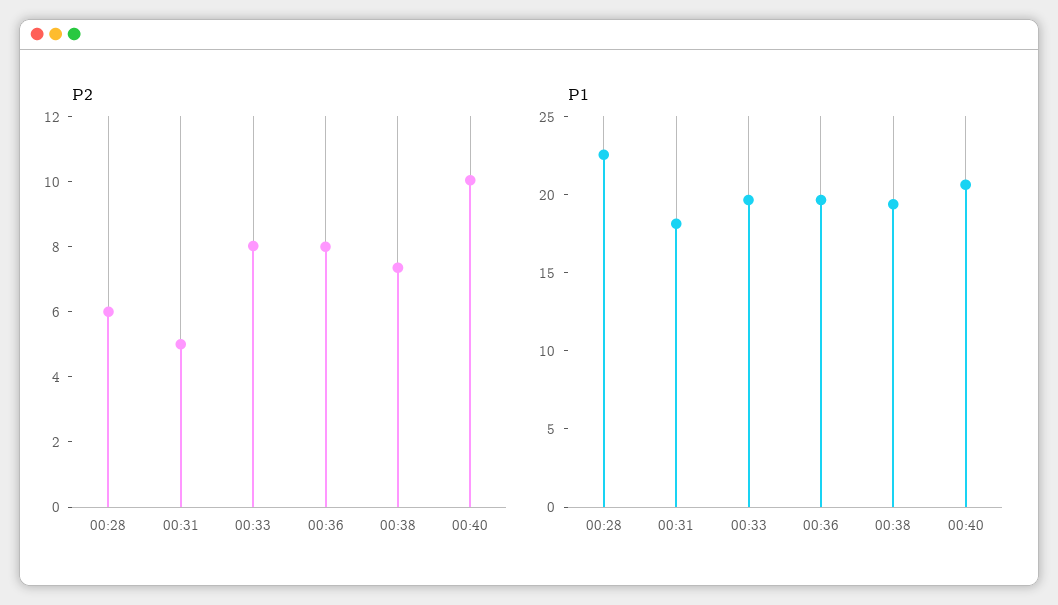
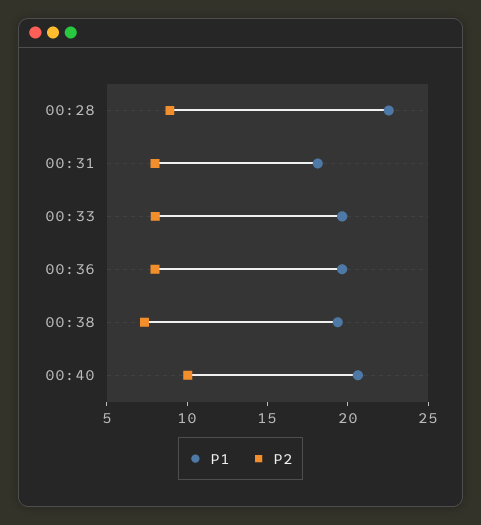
P2, 00:28: 6 -> 9
P2, 00:31: 5 -> 8

